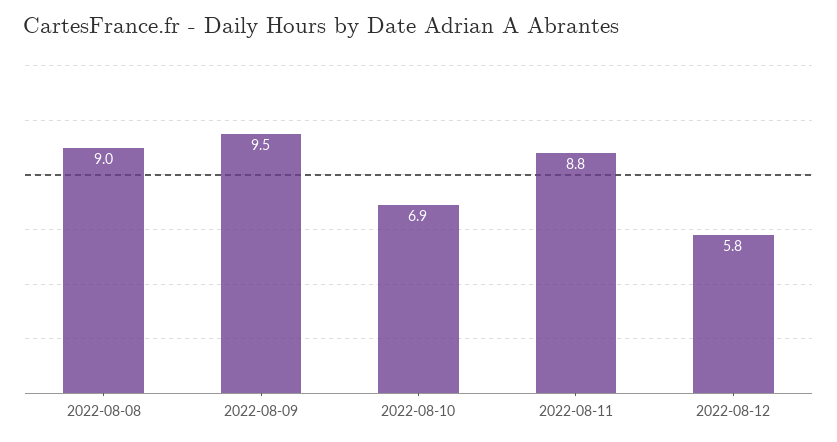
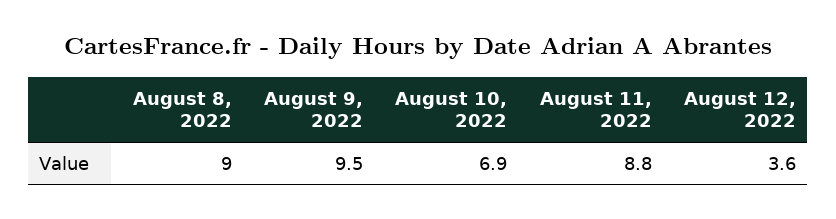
2022-08-12: 5.8 -> 3.6

